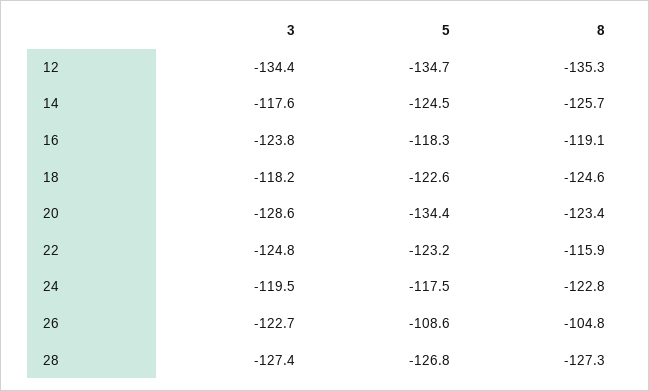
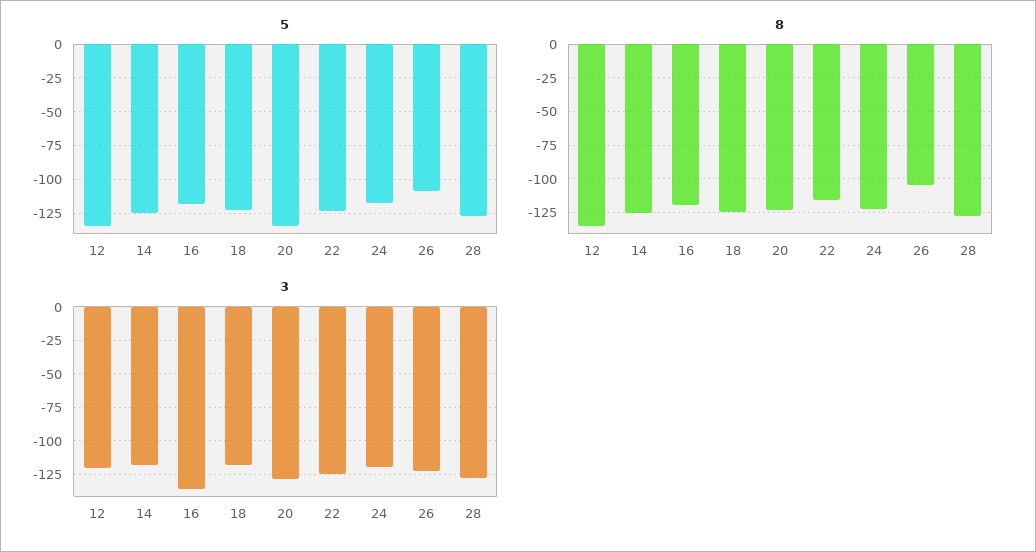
3, 12: -134.4 -> -120
3, 16: -123.8 -> -135

